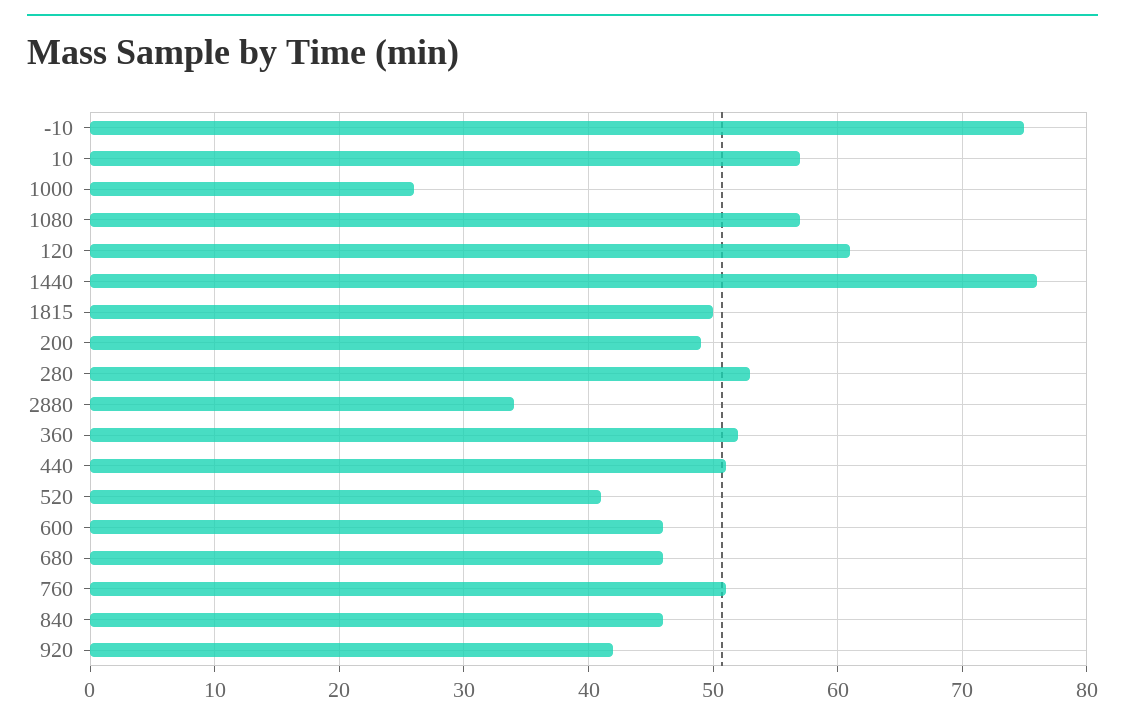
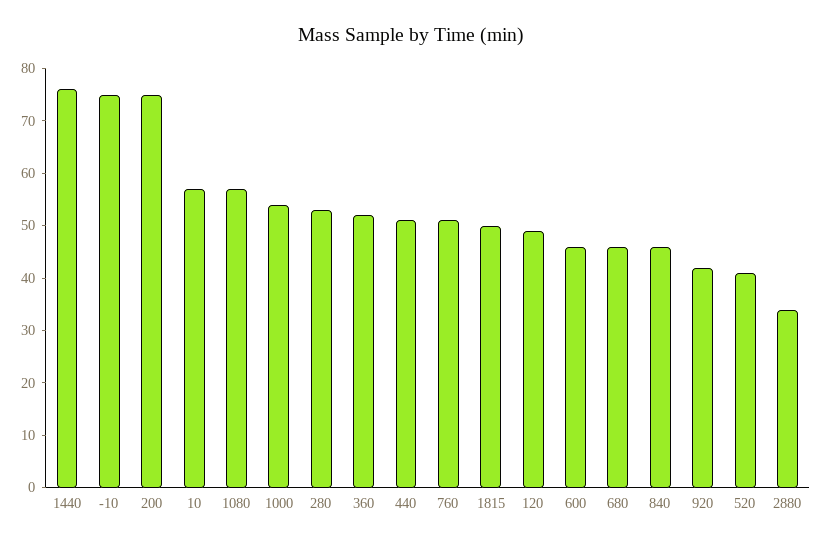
1000: 26 -> 55
120: 61 -> 50
200: 49 -> 75

